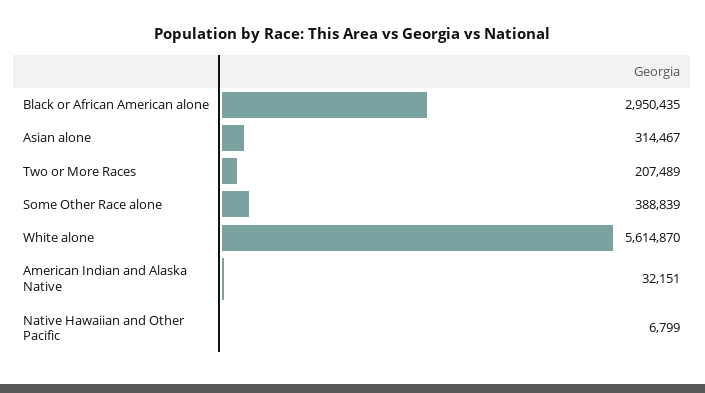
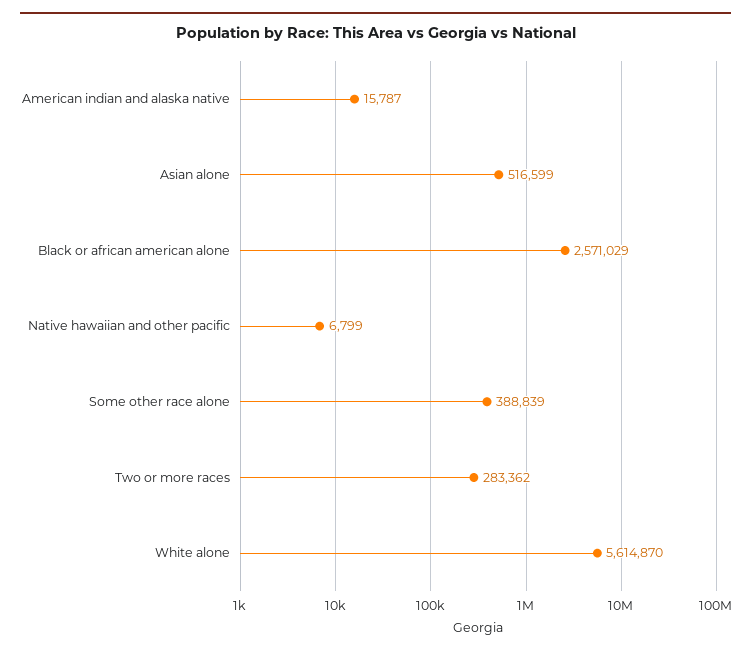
Black or African American alone: 2950435 -> 2571029
Asian alone: 314467 -> 516599
Two or More Races: 207489 -> 283362
American Indian and Alaska Native: 32151 -> 15787

